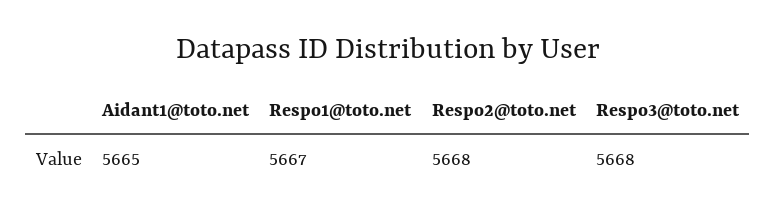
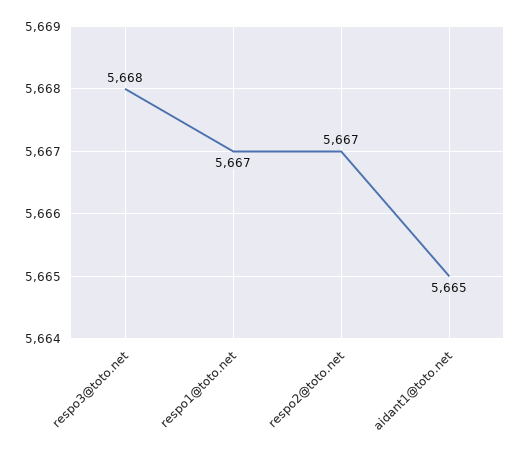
Respo2@toto.net: 5668 -> 5667

